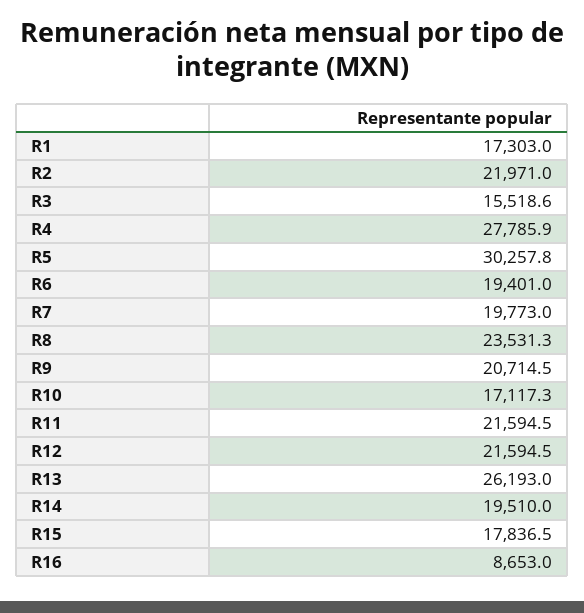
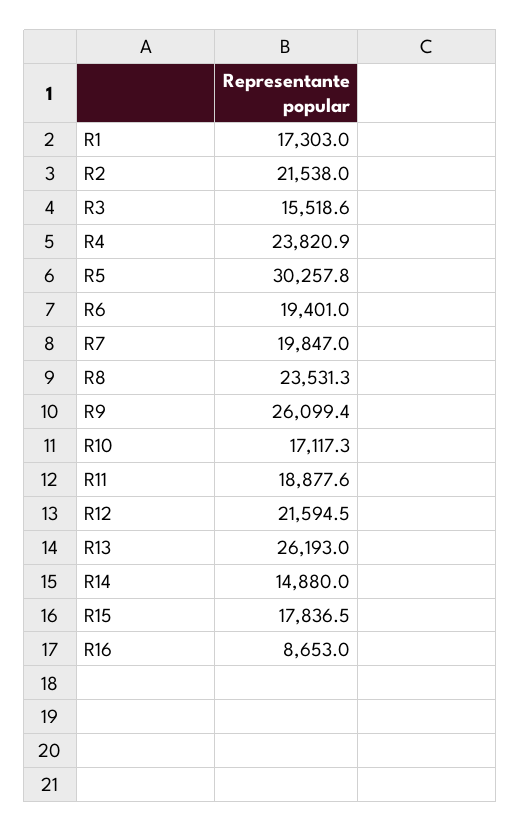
R2: 21971 -> 21538
R4: 27785.9 -> 23820.9
R7: 19773 -> 19847
R9: 20714.5 -> 26099.4
R11: 21594.5 -> 18877.6
R14: 19510 -> 14880

